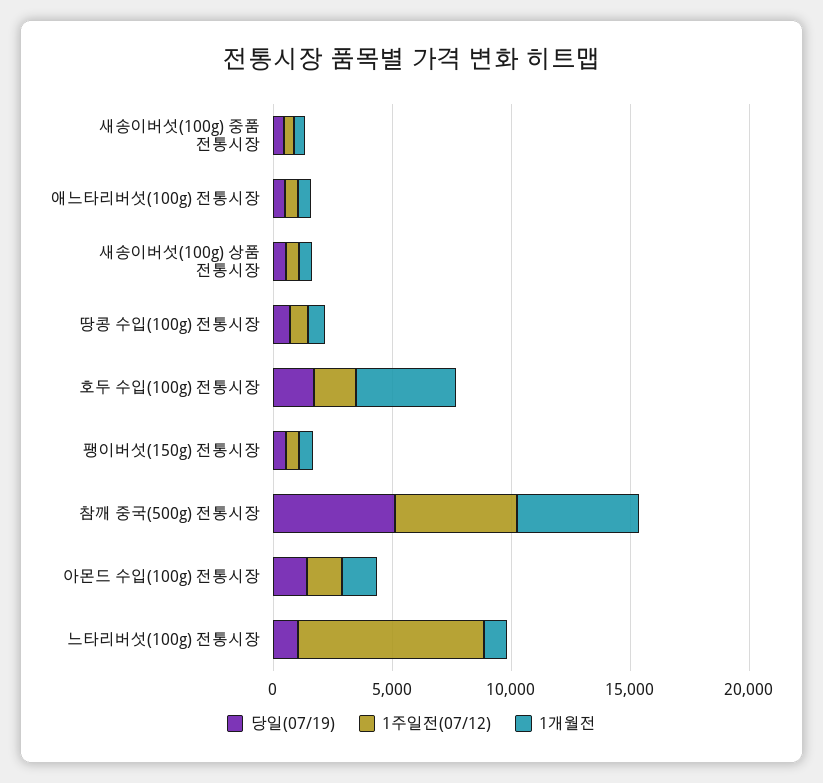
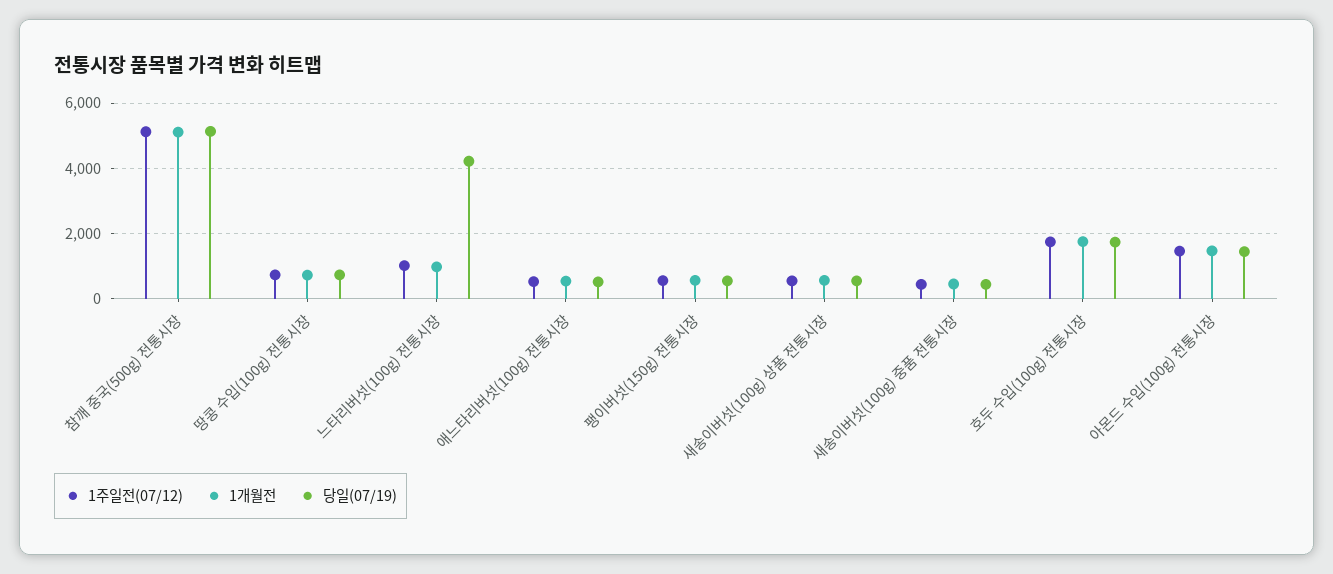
1개월전, 호두 수입(100g) 전통시장: 4000 -> 1800
당일(07/19), 느타리버섯(100g) 전통시장: 1000 -> 4200
1주일전(07/12), 느타리버섯(100g) 전통시장: 8000 -> 1000

